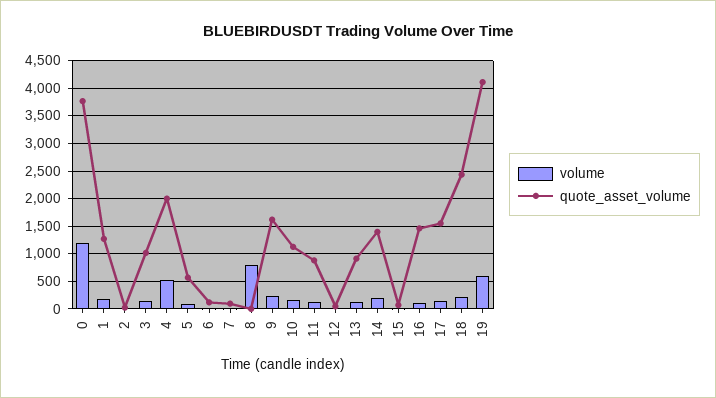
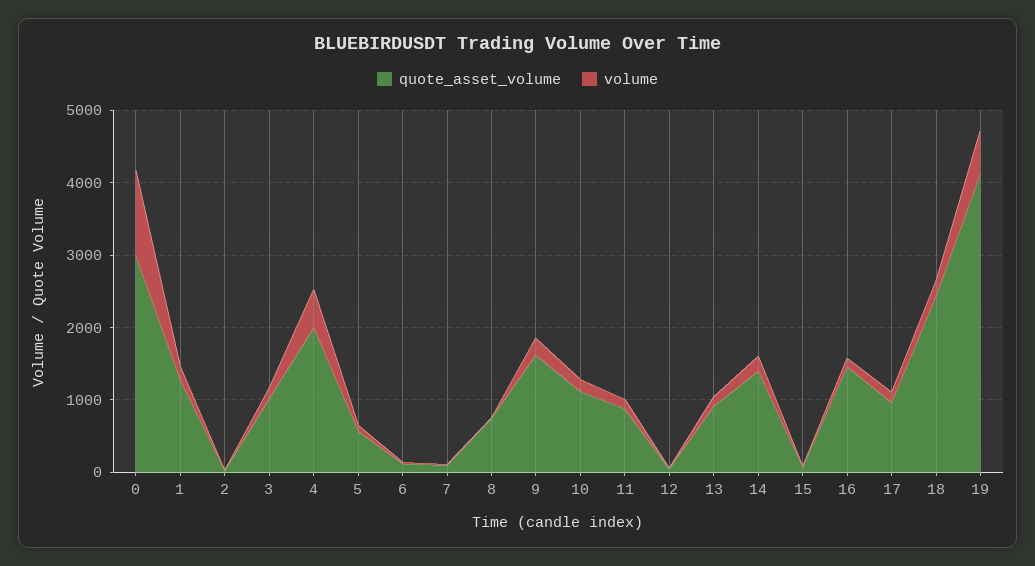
quote_asset_volume, 0: 3750 -> 3000
volume, 8: 750 -> 0
quote_asset_volume, 8: 0 -> 800
quote_asset_volume, 17: 1500 -> 1000

